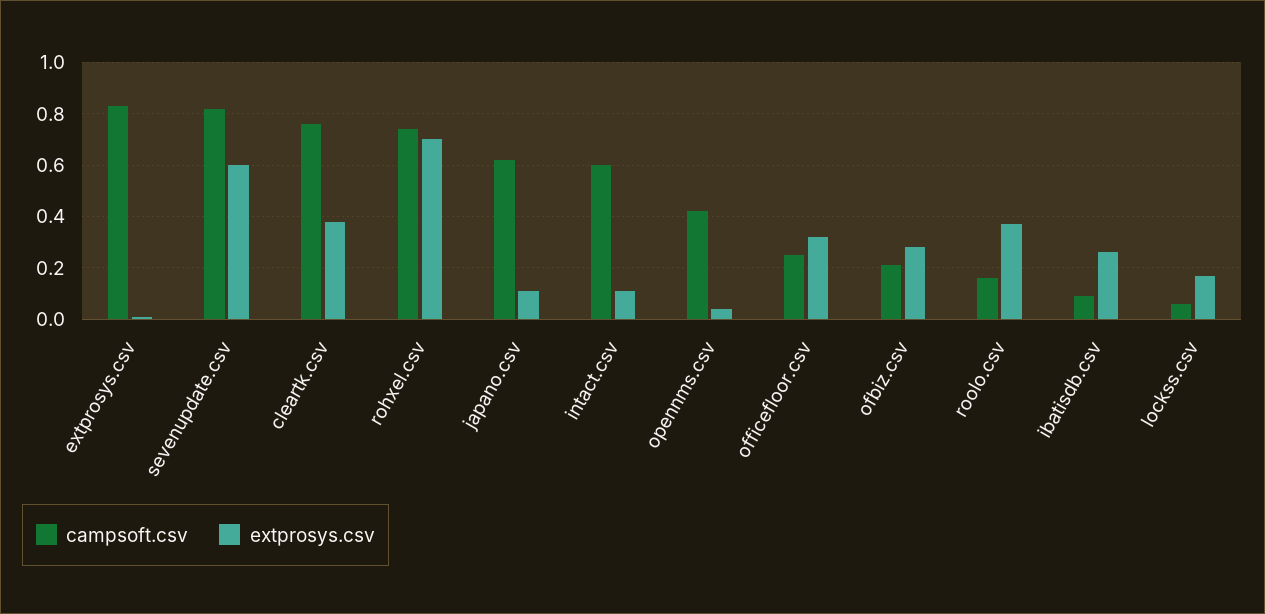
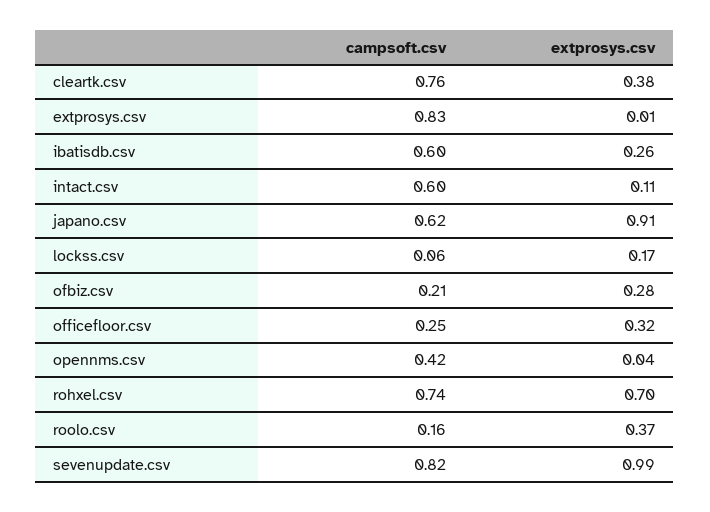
extprosys.csv, sevenupdate.csv: 0.6 -> 0.99
extprosys.csv, japano.csv: 0.1 -> 0.91
campsoft.csv, ibatisdb.csv: 0.1 -> 0.6

